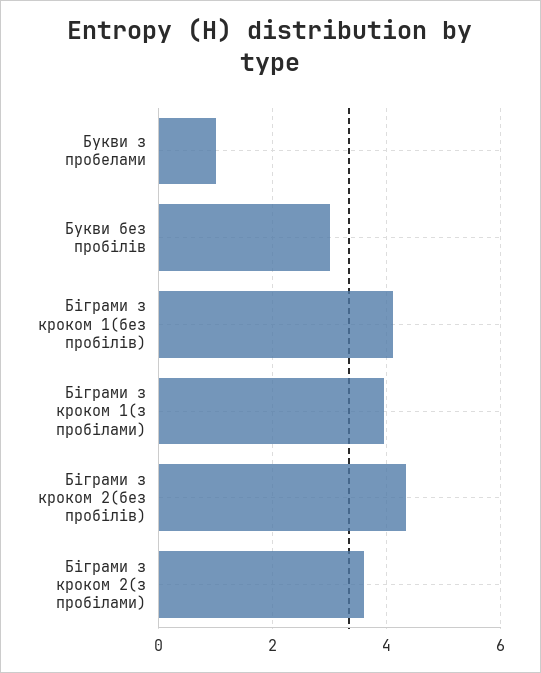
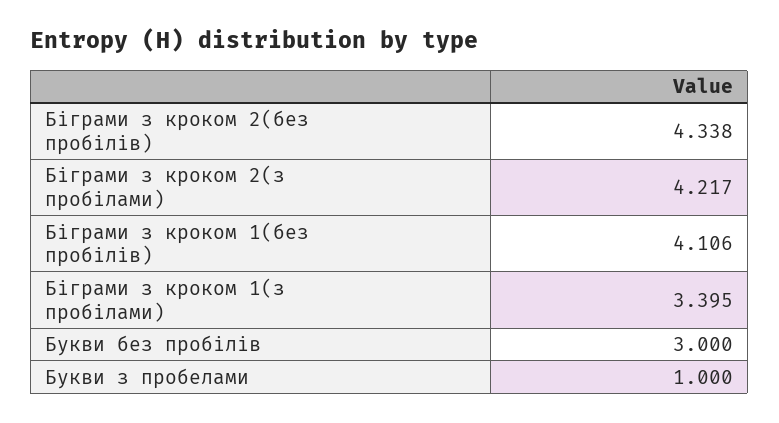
Біграми з кроком 1(з пробілами): 4 -> 3.395
Біграми з кроком 2(з пробілами): 3.6 -> 4.217

